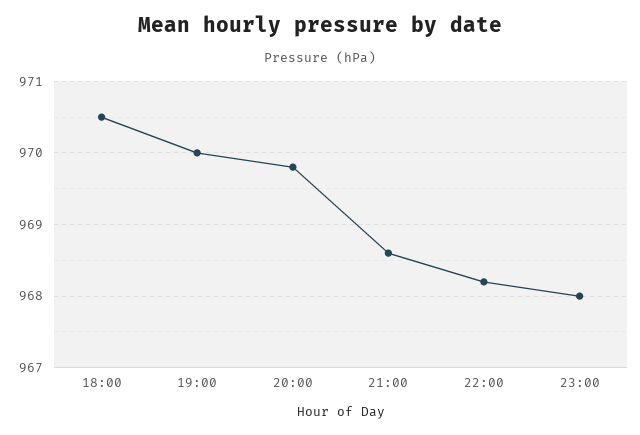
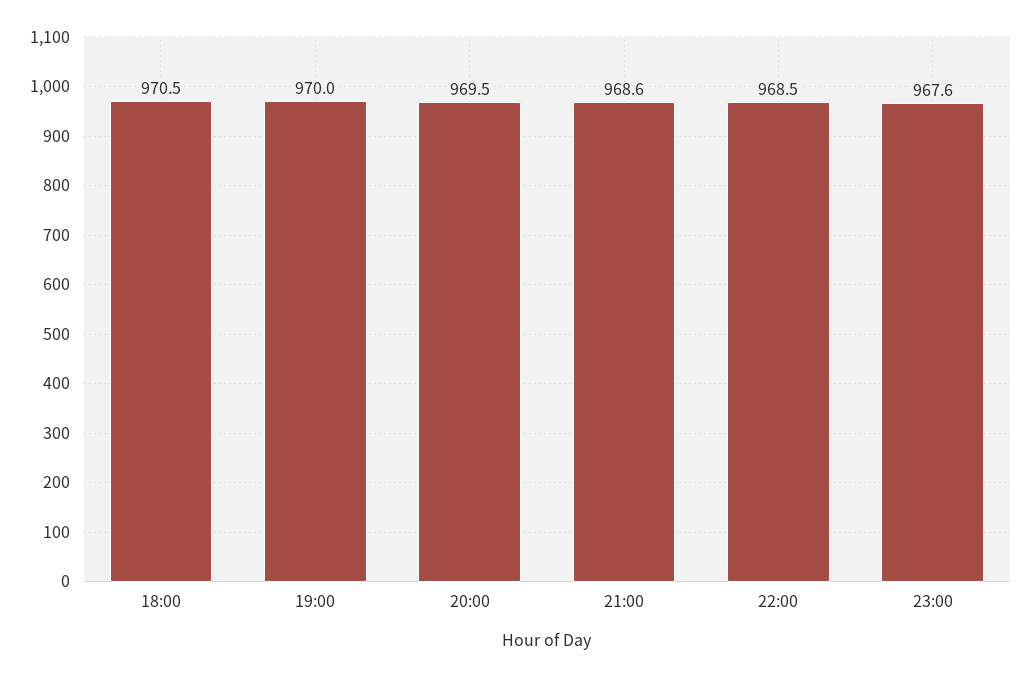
20:00: 969.8 -> 969.5
22:00: 968.2 -> 968.5
23:00: 968 -> 967.6

